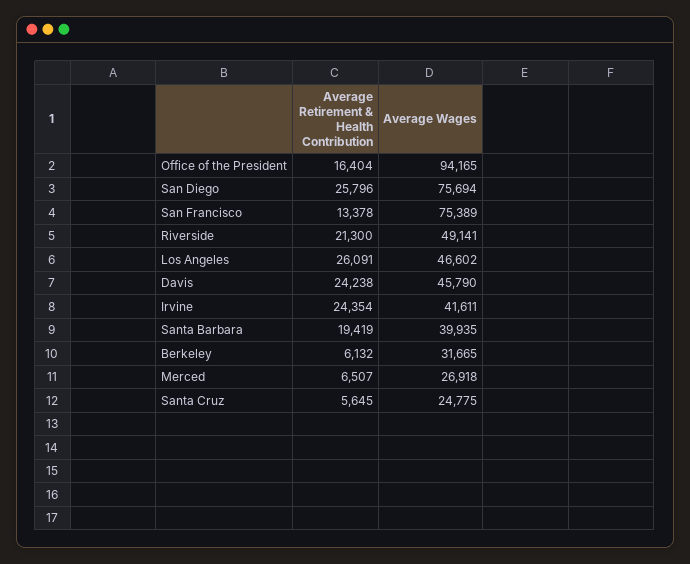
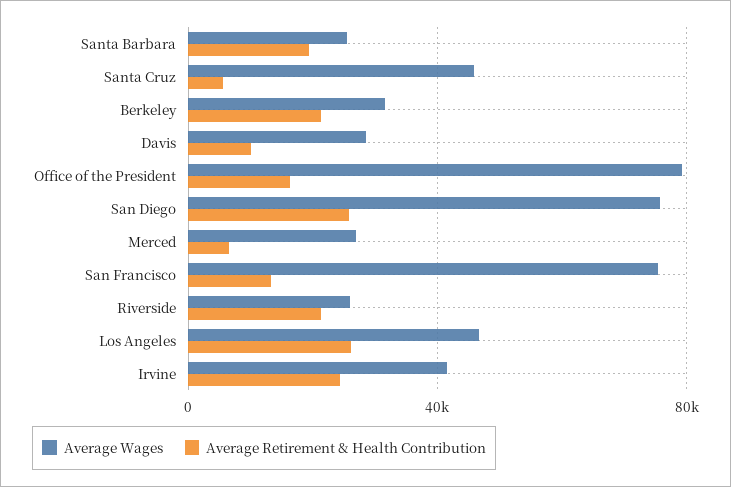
Average Wages, Office of the President: 94165 -> 80000
Average Wages, Riverside: 49141 -> 25000
Average Retirement & Health Contribution, Davis: 24238 -> 10000
Average Wages, Davis: 45790 -> 30000
Average Wages, Santa Barbara: 39935 -> 25000
Average Retirement & Health Contribution, Berkeley: 6132 -> 20000
Average Wages, Santa Cruz: 24775 -> 45000

